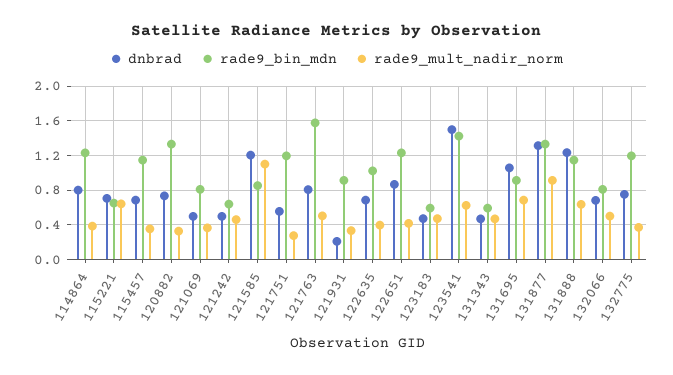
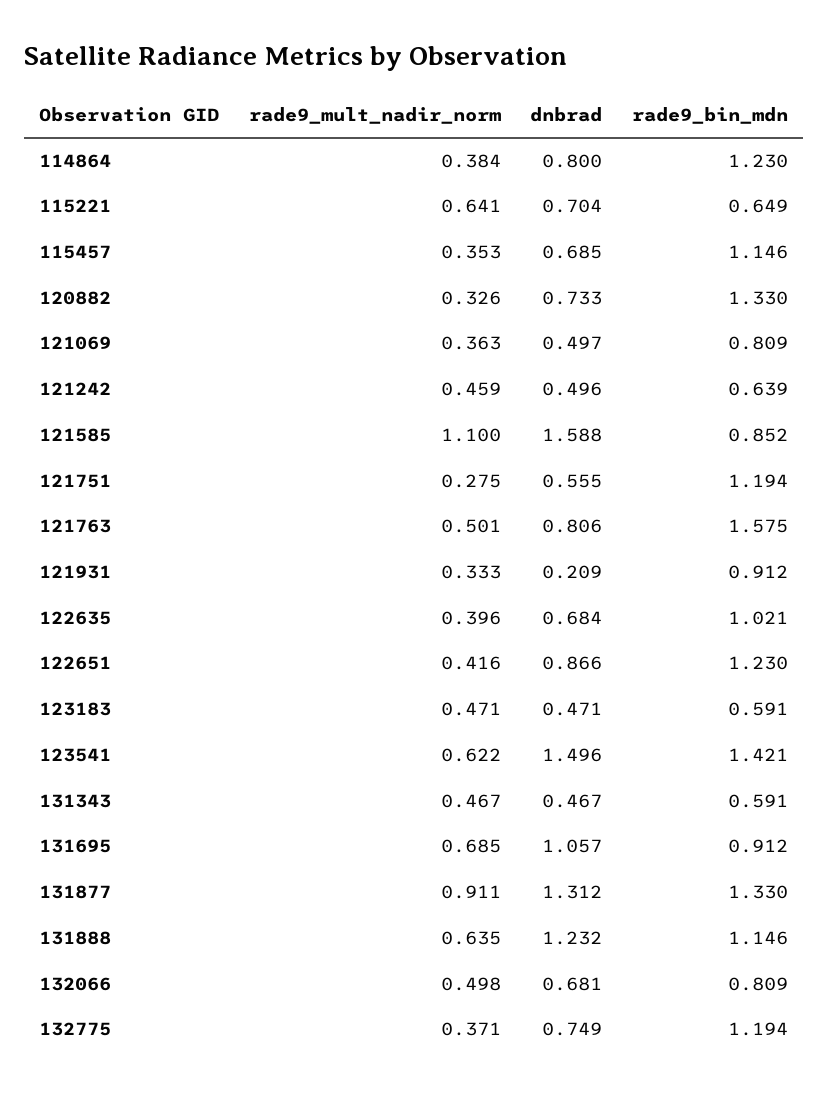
dnbrad, 121585: 1.2 -> 1.588

